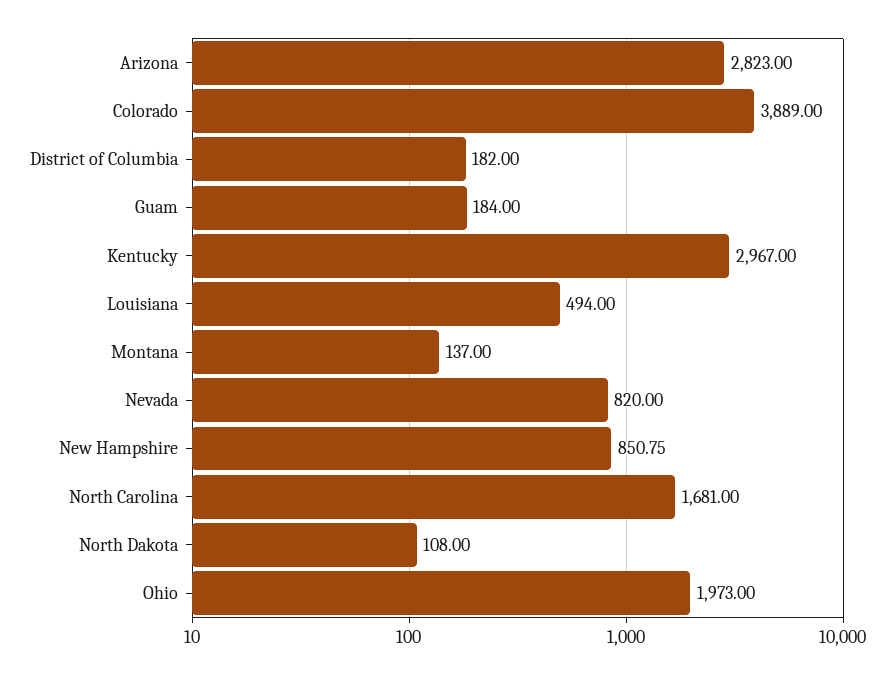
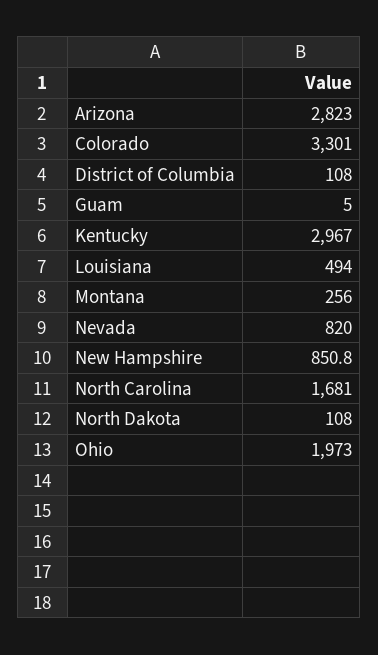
Colorado: 3889 -> 3301
District of Columbia: 182 -> 108
Guam: 184 -> 5
Montana: 137 -> 256

